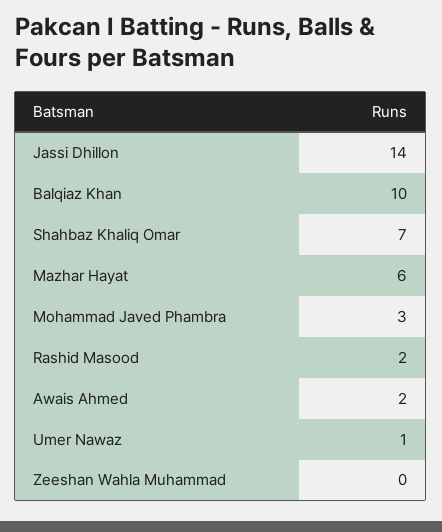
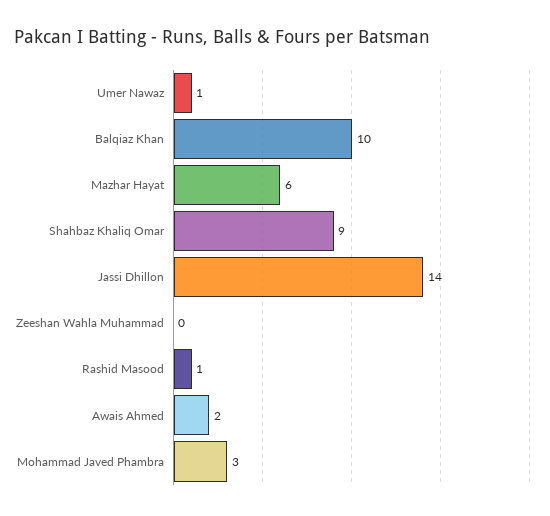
Shahbaz Khaliq Omar: 7 -> 9
Rashid Masood: 2 -> 1

